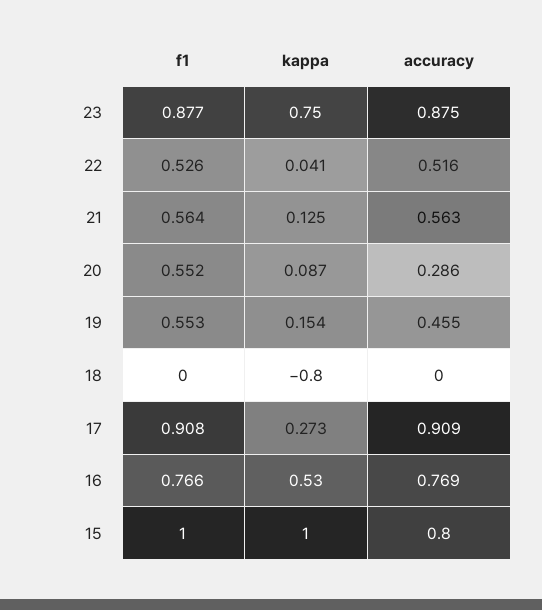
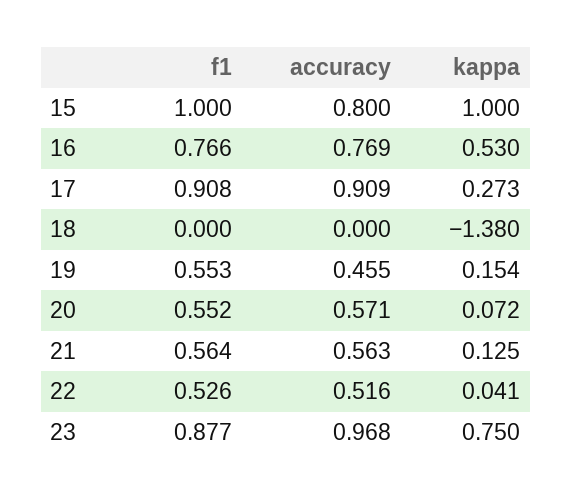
accuracy, 23: 0.875 -> 0.968
kappa, 20: 0.087 -> 0.072
accuracy, 20: 0.286 -> 0.571
kappa, 18: -0.8 -> -1.38

